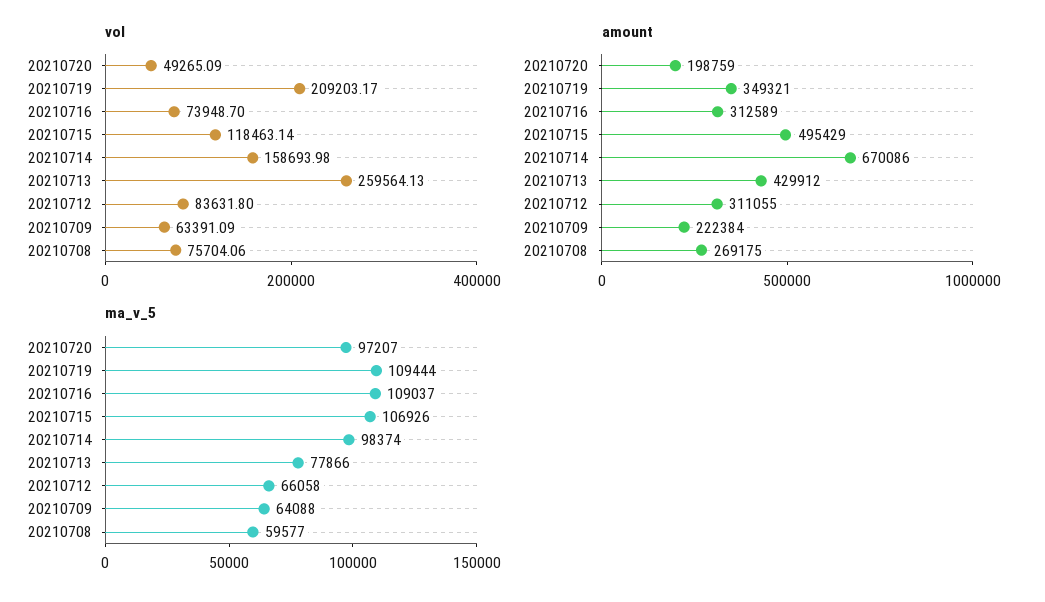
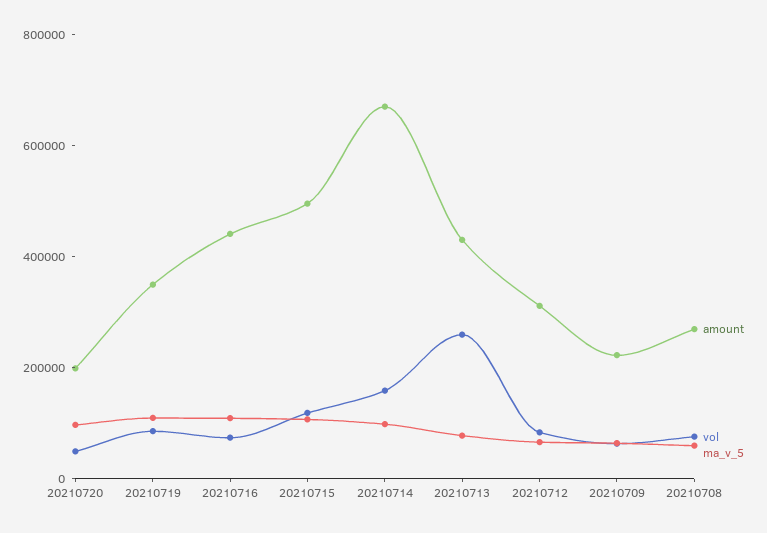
vol, 20210719: 209203.17 -> 100000
amount, 20210716: 312589 -> 450000

